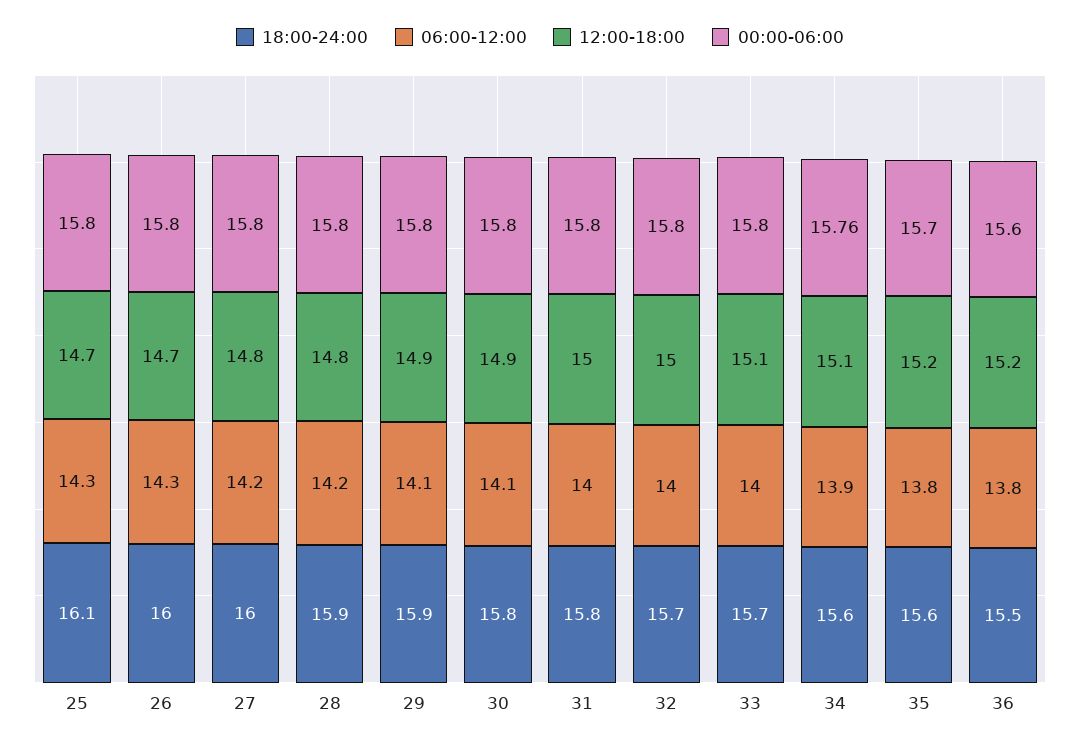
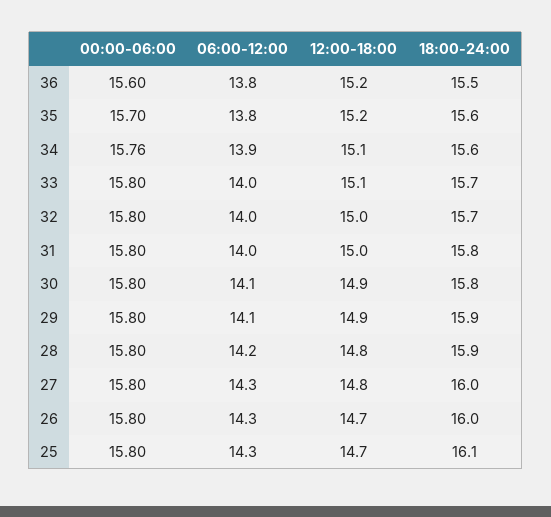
06:00-12:00, 27: 14.2 -> 14.3

